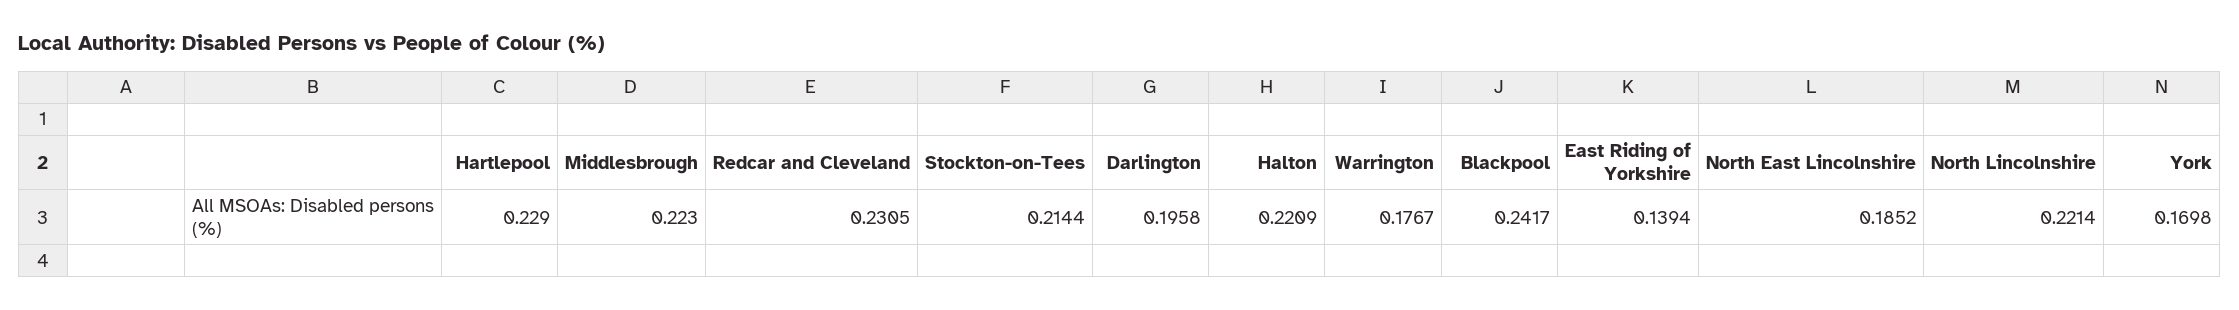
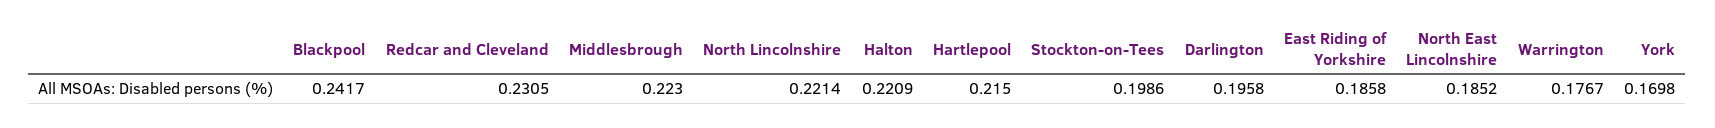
Hartlepool: 0.229 -> 0.215
Stockton-on-Tees: 0.2144 -> 0.1986
East Riding of Yorkshire: 0.1394 -> 0.1858

